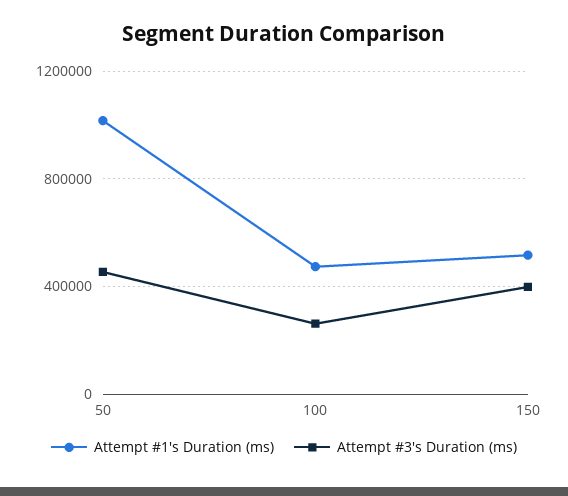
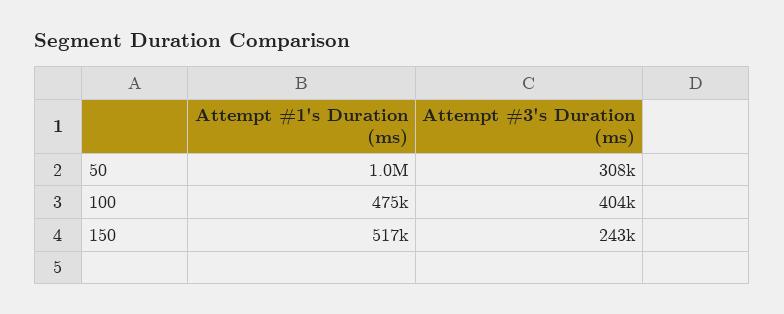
Attempt #3's Duration (ms), 50: 450000 -> 308000
Attempt #3's Duration (ms), 100: 250000 -> 404000
Attempt #3's Duration (ms), 150: 400000 -> 243000

